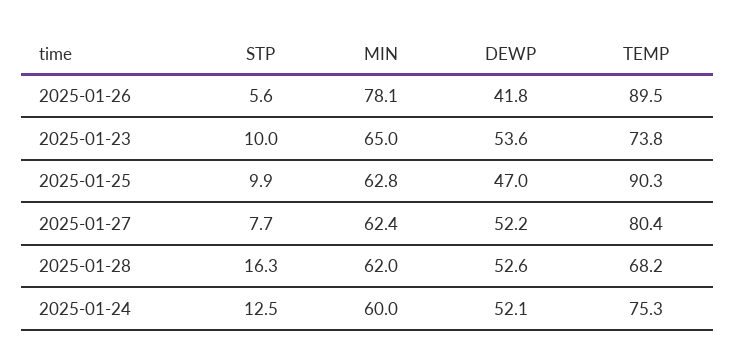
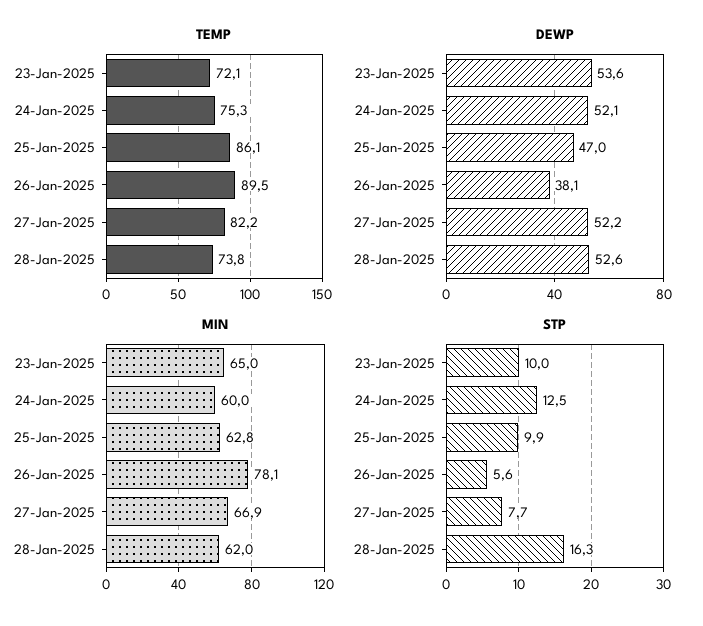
DEWP, 2025-01-26: 41.8 -> 38.1
TEMP, 2025-01-23: 73.8 -> 72.1
TEMP, 2025-01-25: 90.3 -> 86.1
MIN, 2025-01-27: 62.4 -> 66.9
TEMP, 2025-01-27: 80.4 -> 82.2
TEMP, 2025-01-28: 68.2 -> 73.8

